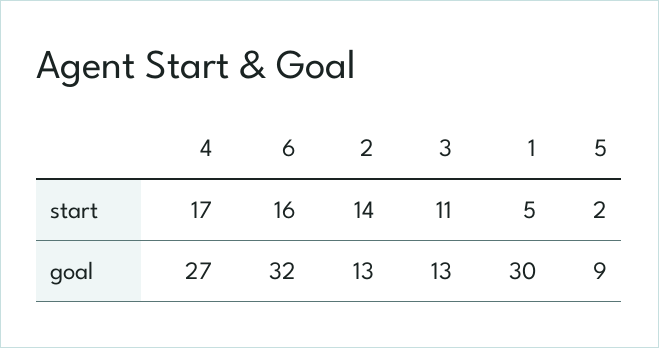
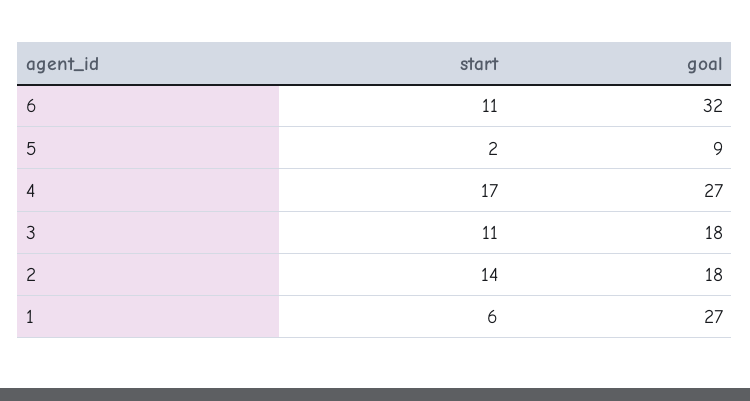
6, start: 16 -> 11
1, start: 5 -> 6
2, goal: 13 -> 18
3, goal: 13 -> 18
1, goal: 30 -> 27

